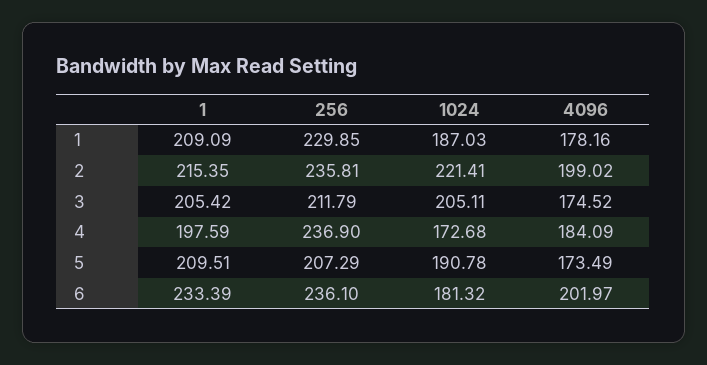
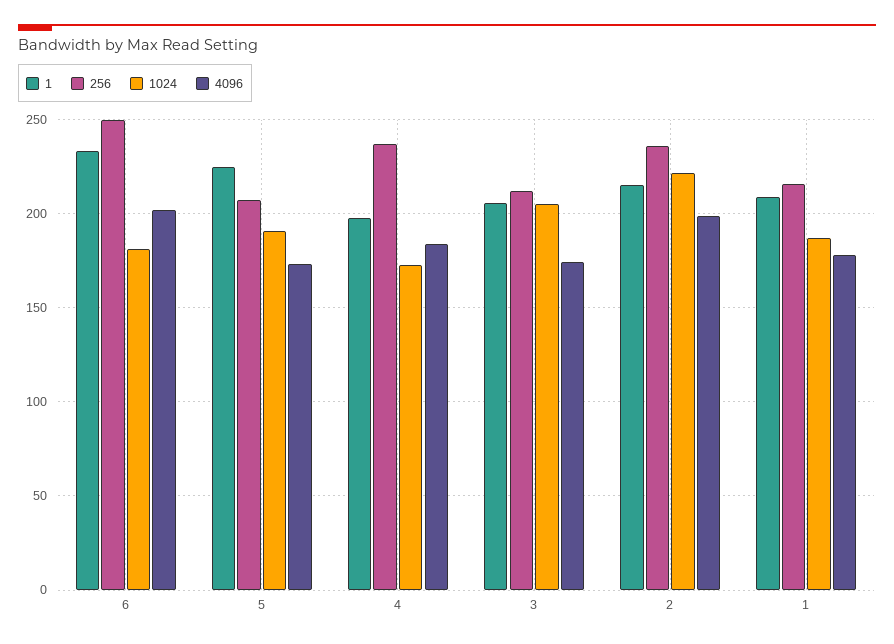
256, 1: 229.85 -> 215
1, 5: 209.51 -> 225
256, 6: 236.1 -> 250

